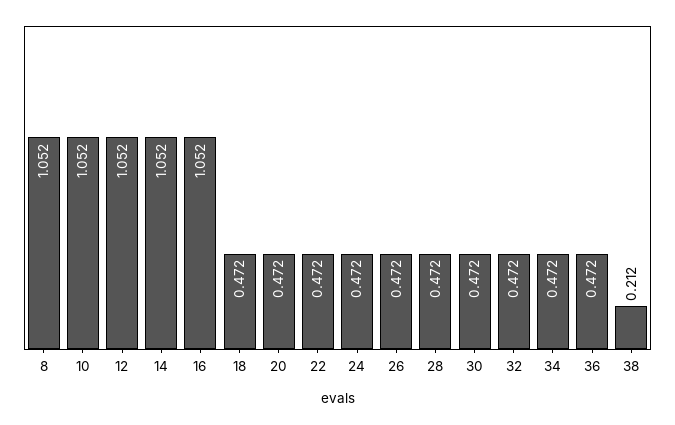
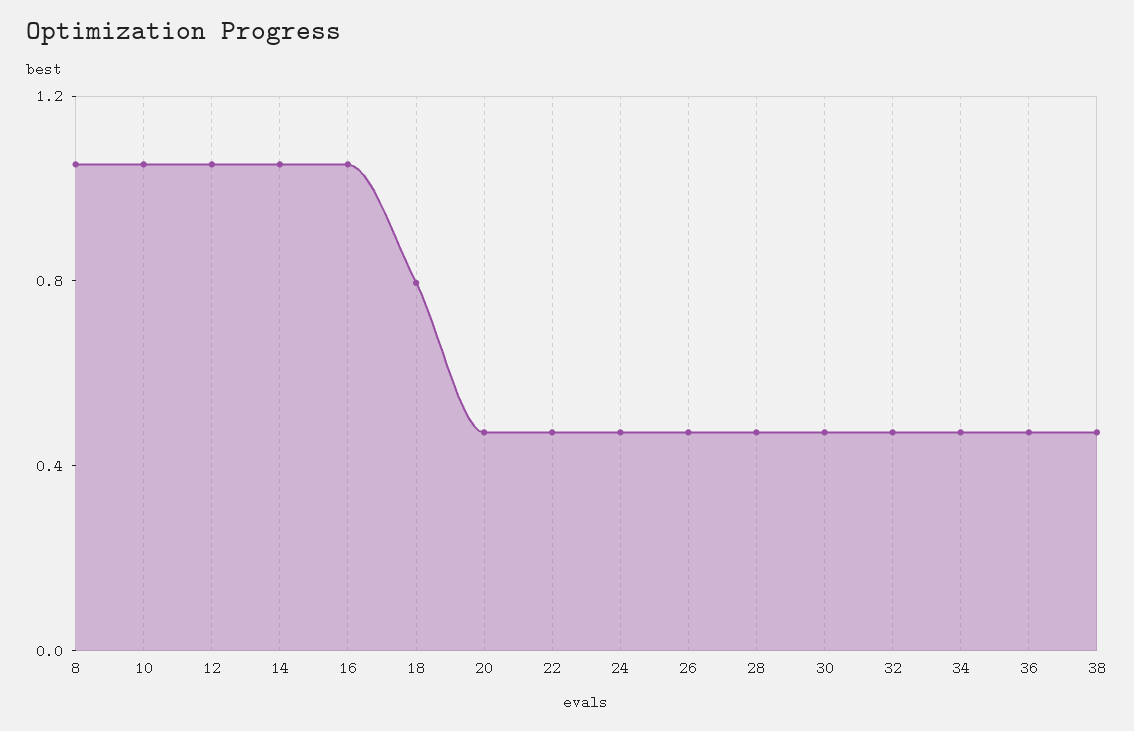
18: 0.472 -> 0.8
38: 0.212 -> 0.5

